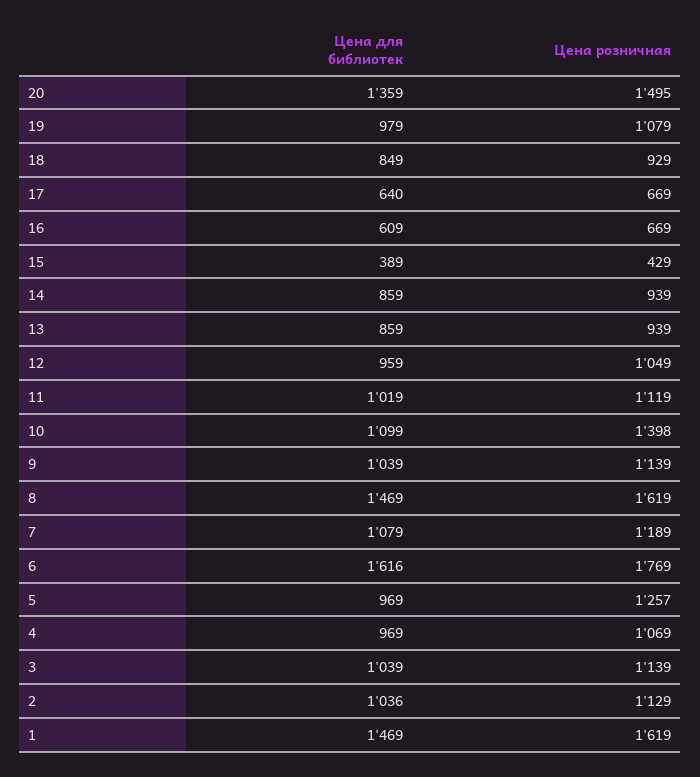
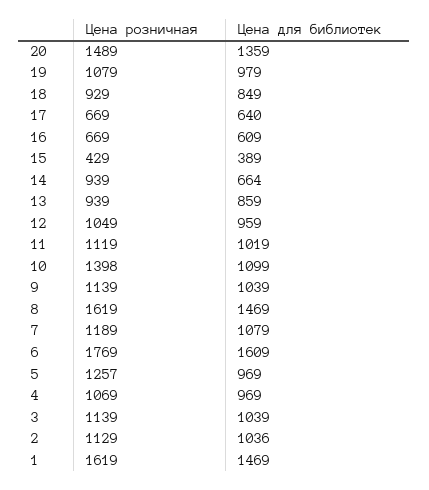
Цена розничная, 20: 1495 -> 1489
Цена для библиотек, 14: 859 -> 664
Цена для библиотек, 6: 1616 -> 1609

